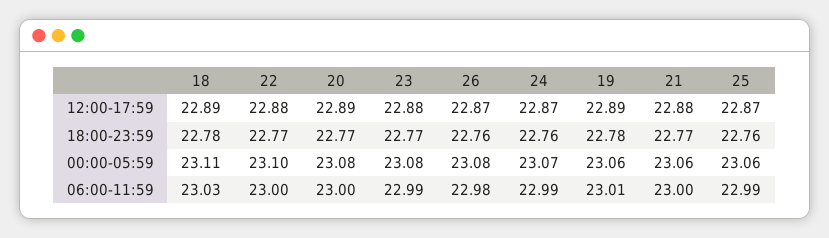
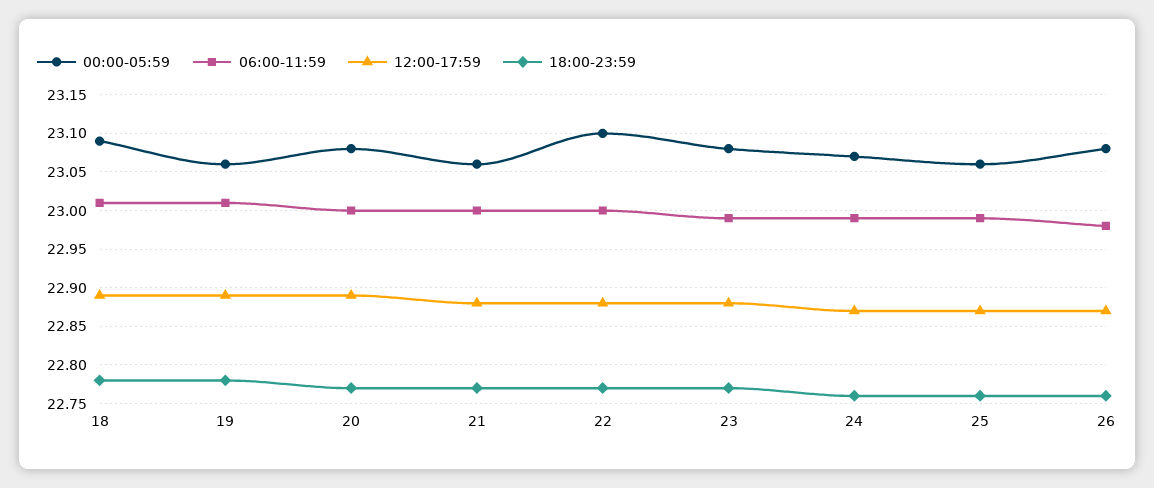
00:00-05:59, 18: 23.11 -> 23.09
06:00-11:59, 18: 23.03 -> 23.01

